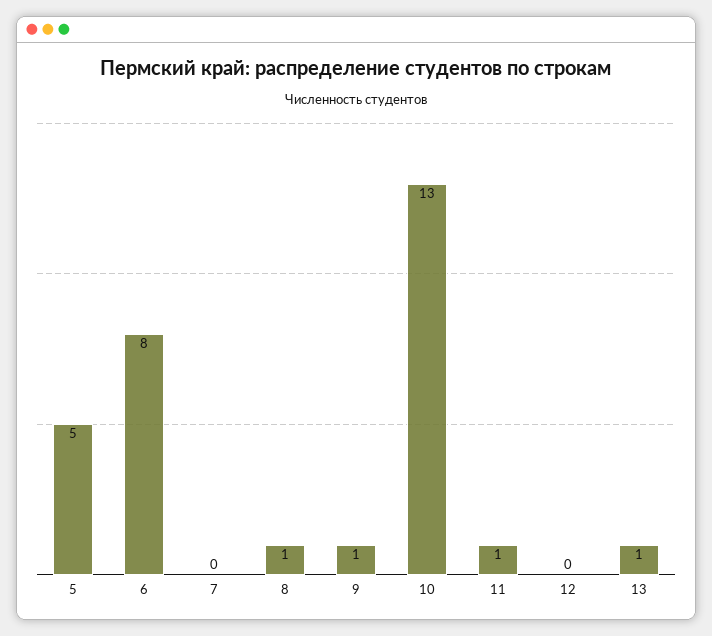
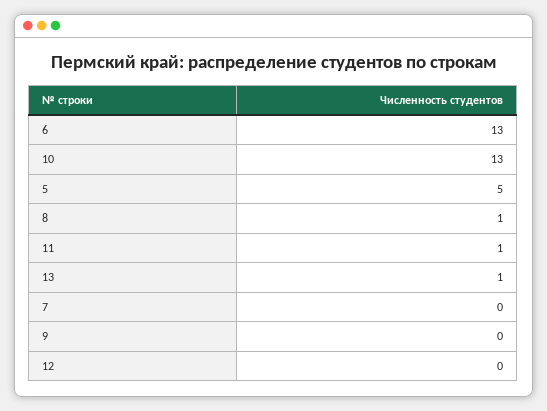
6: 8 -> 13
9: 1 -> 0

